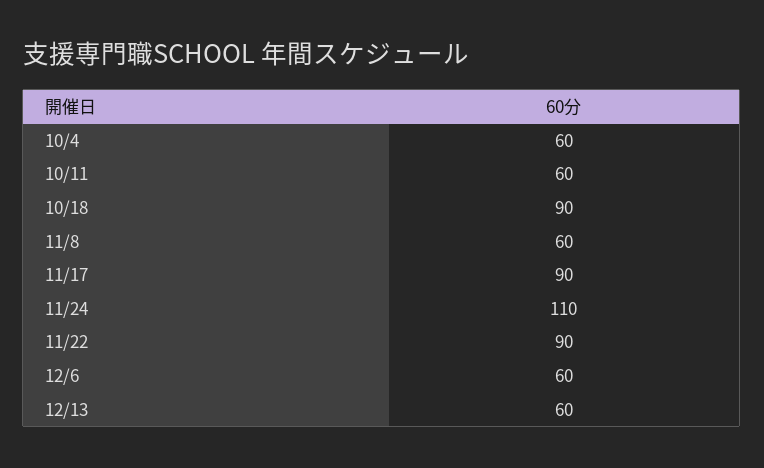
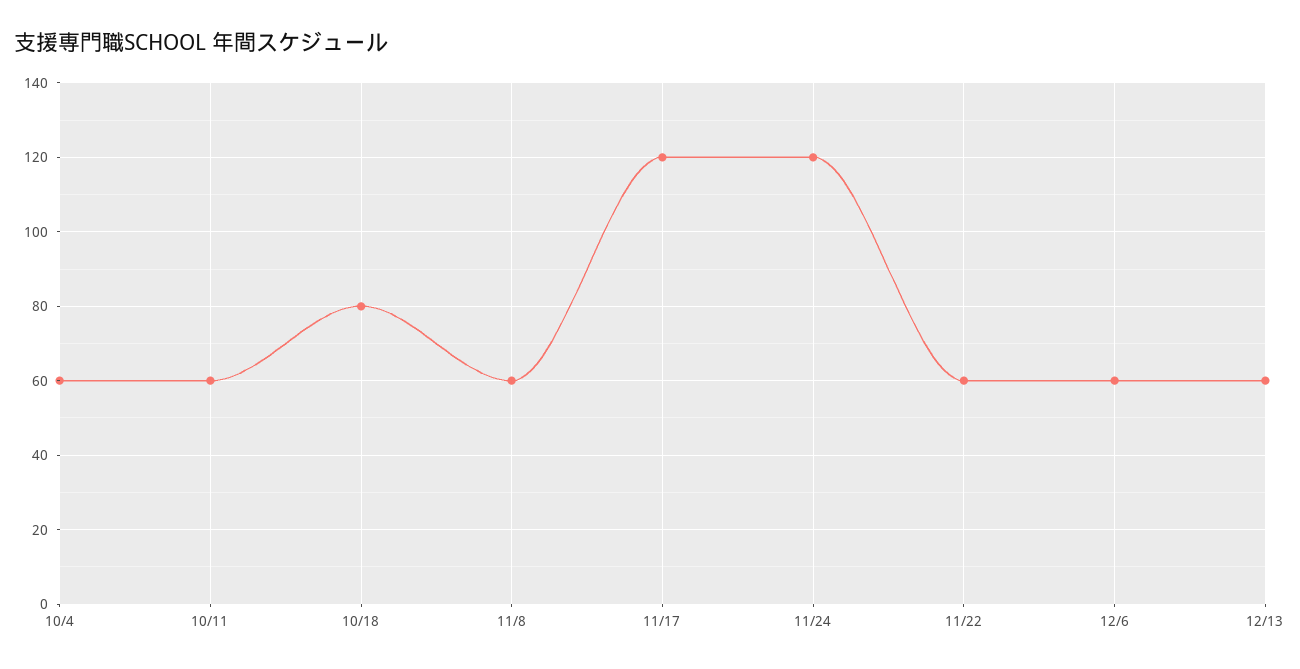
10/18: 90 -> 80
11/17: 90 -> 120
11/24: 110 -> 120
11/22: 90 -> 60

